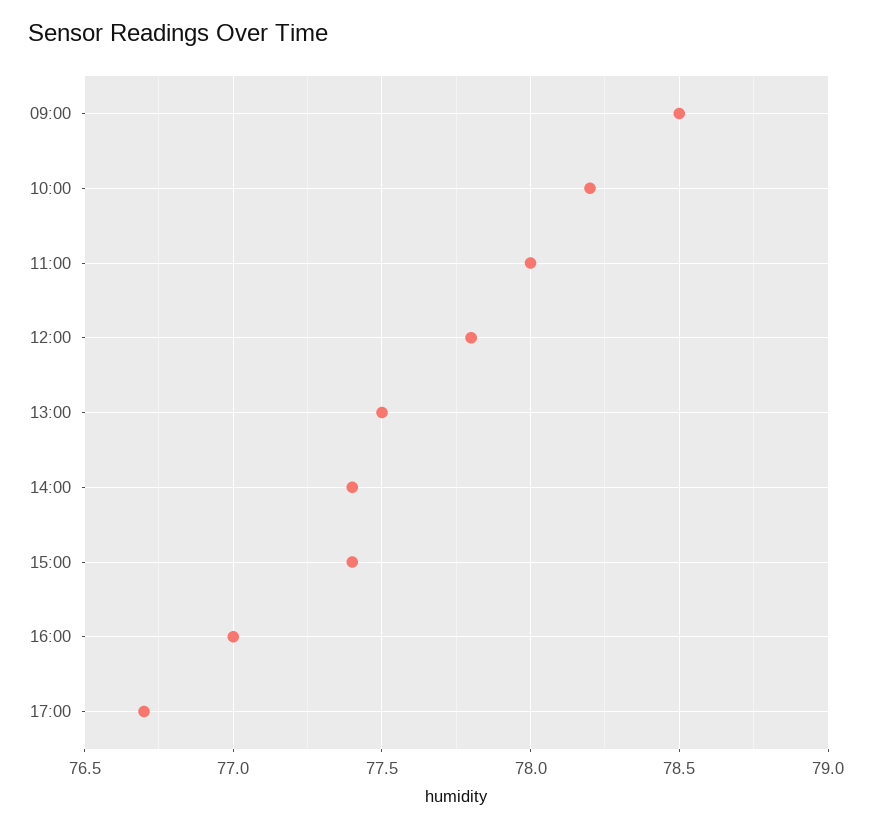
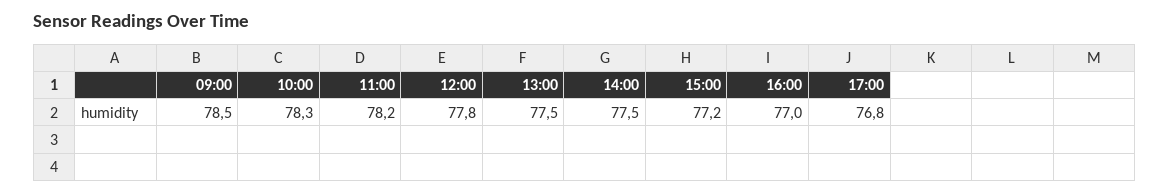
10:00: 78.2 -> 78.3
11:00: 78 -> 78.2
14:00: 77.4 -> 77.5
15:00: 77.4 -> 77.2
17:00: 76.7 -> 76.8

